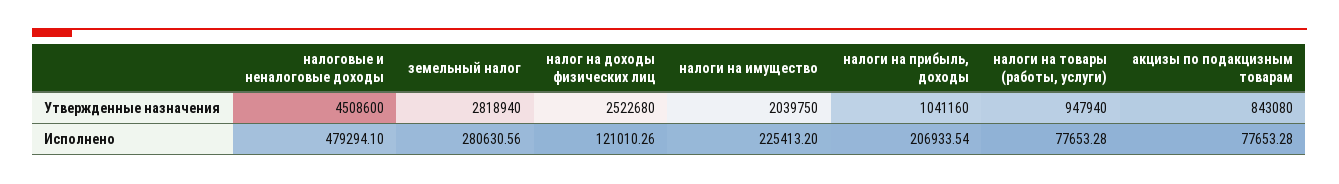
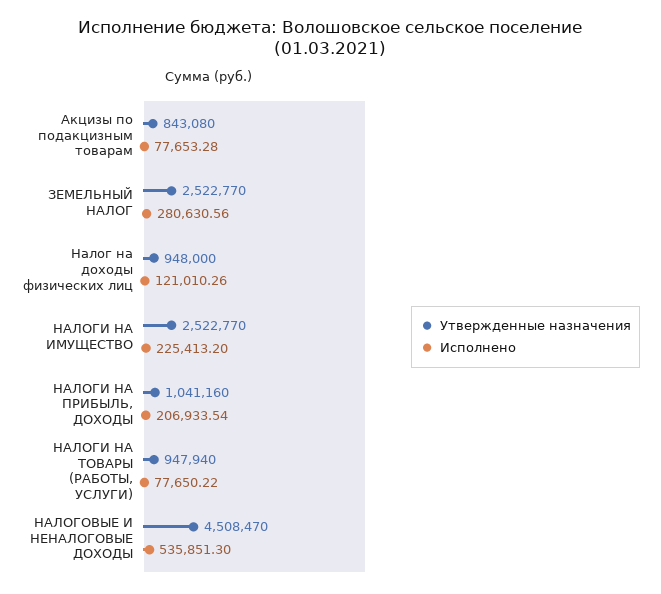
Утвержденные назначения, налоговые и неналоговые доходы: 4508600 -> 4508470
Утвержденные назначения, земельный налог: 2818940 -> 2522770
Утвержденные назначения, налог на доходы физических лиц: 2522680 -> 948000
Утвержденные назначения, налоги на имущество: 2039750 -> 2522770
Исполнено, налоговые и неналоговые доходы: 479294.1 -> 535851.3
Исполнено, налоги на товары (работы, услуги): 77653.28 -> 77650.22

